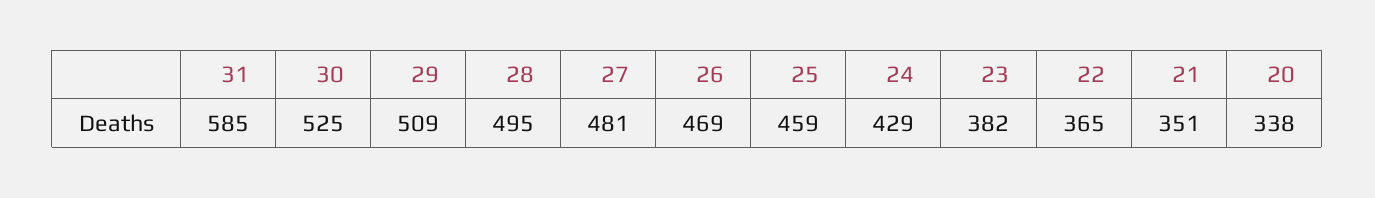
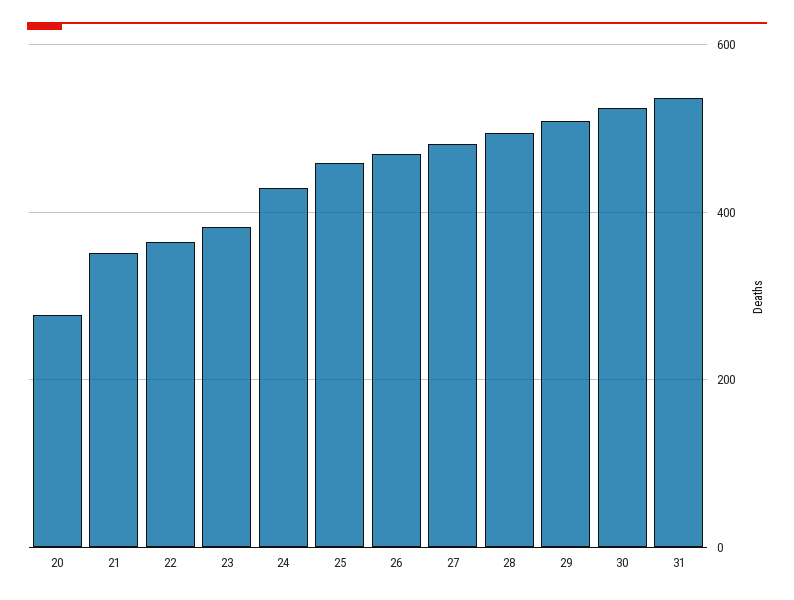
31: 585 -> 540
20: 338 -> 280

